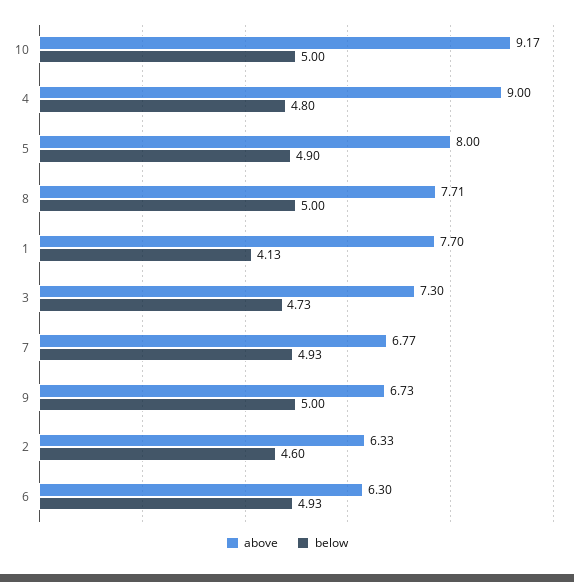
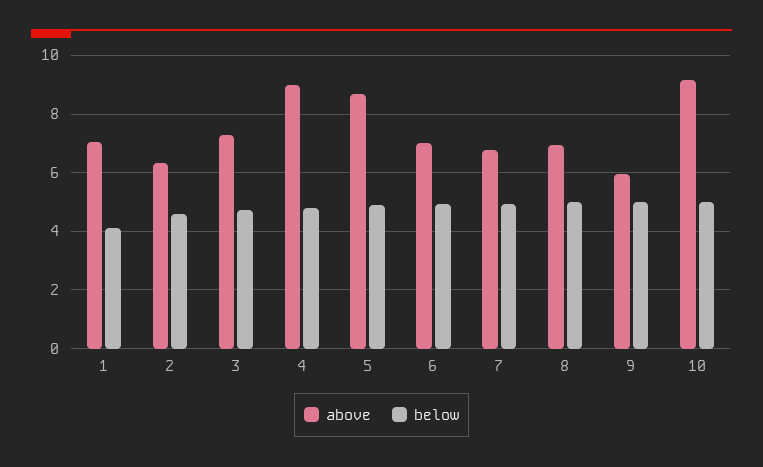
above, 5: 8 -> 8.75
above, 8: 7.71 -> 7
above, 1: 7.7 -> 7
above, 9: 6.73 -> 6
above, 6: 6.3 -> 7

